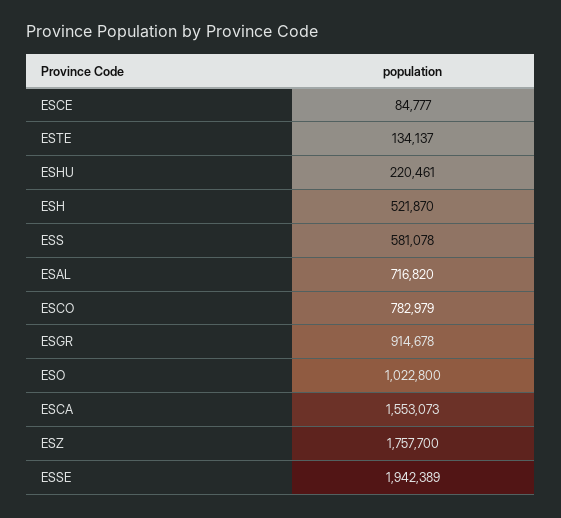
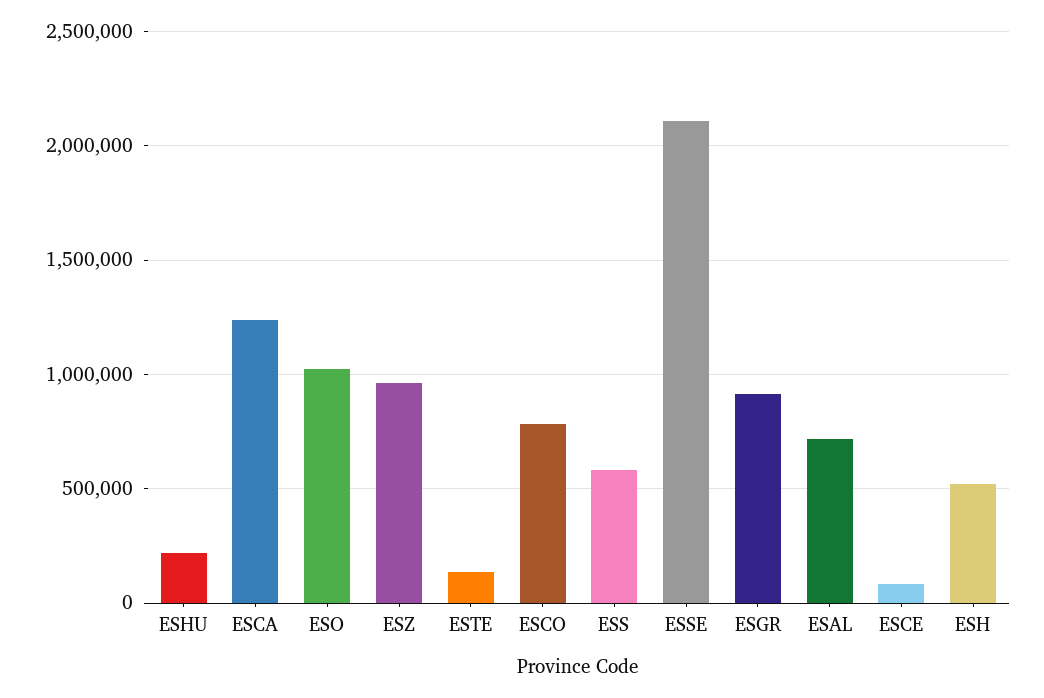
ESCA: 1553073 -> 1250000
ESZ: 1757700 -> 950000
ESSE: 1942389 -> 2100000

